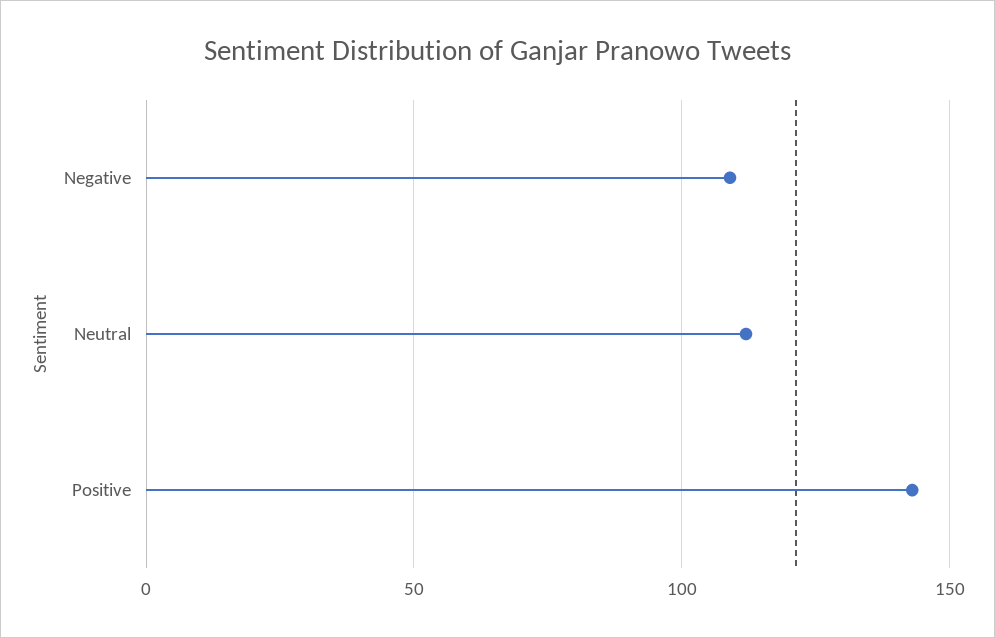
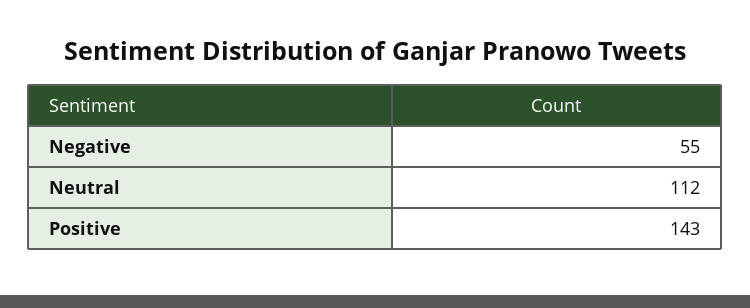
Negative: 110 -> 55

